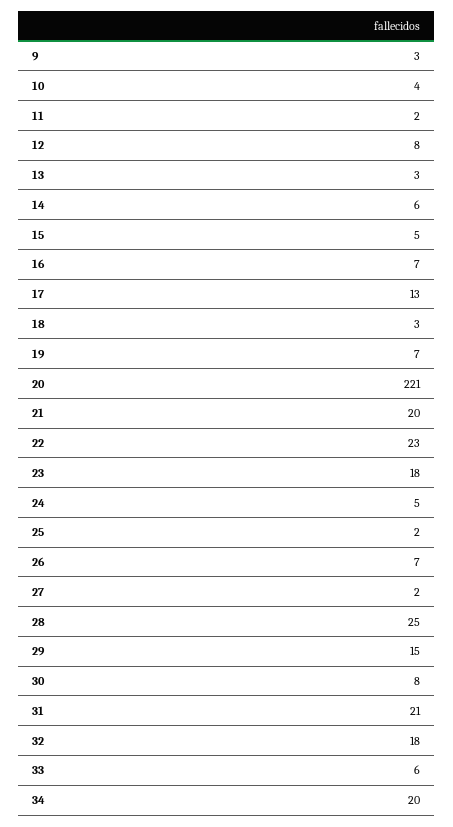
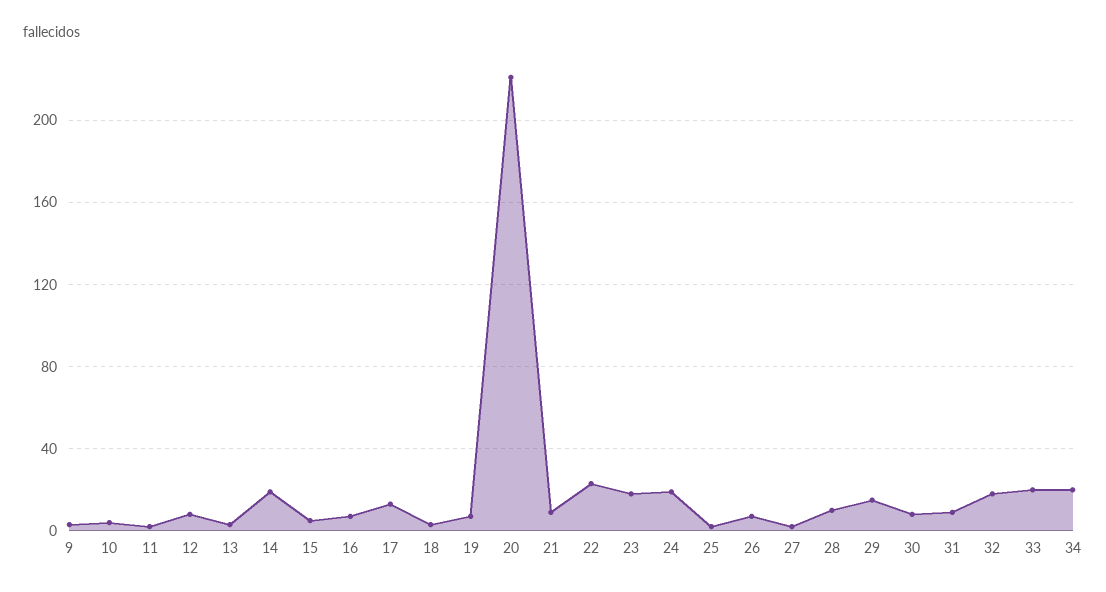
14: 6 -> 20
21: 20 -> 10
24: 5 -> 20
28: 25 -> 10
31: 21 -> 10
33: 6 -> 20

